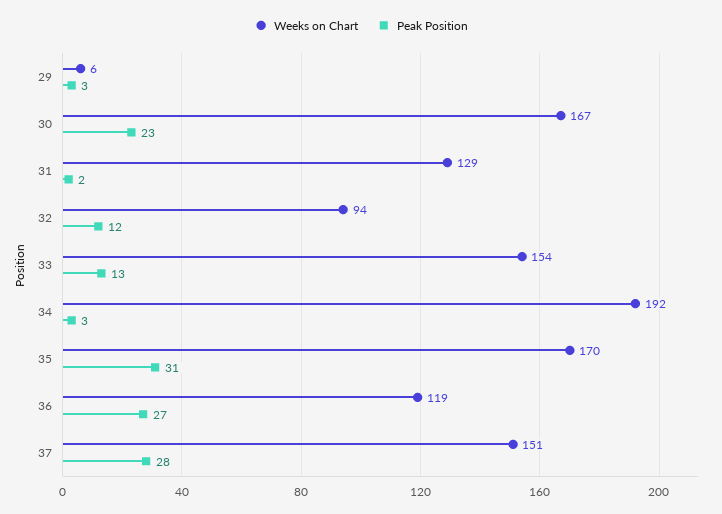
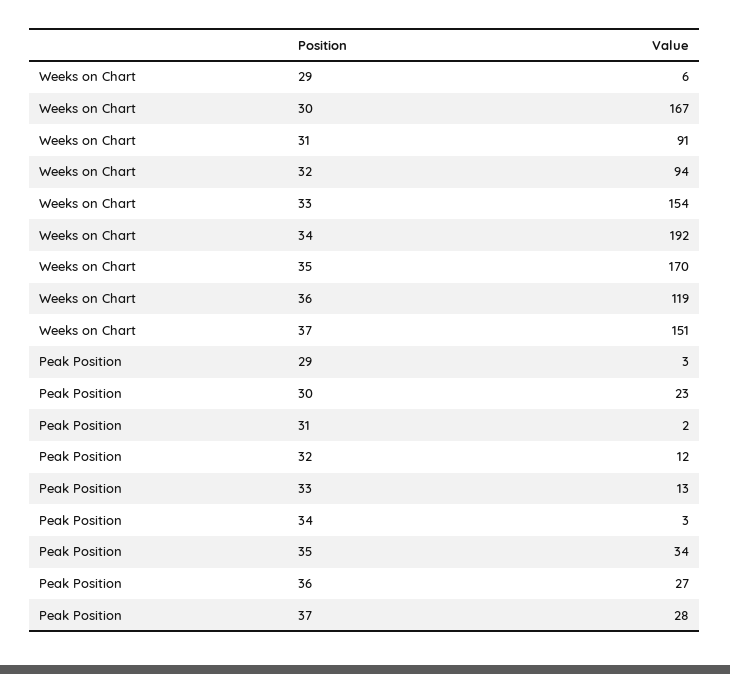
Weeks on Chart, 31: 129 -> 91
Peak Position, 35: 31 -> 34

